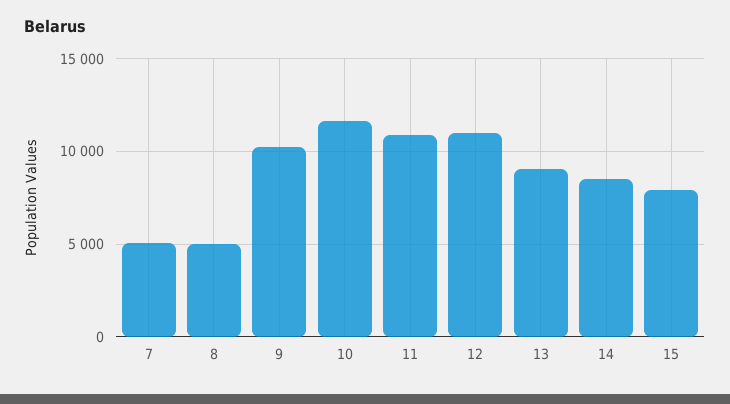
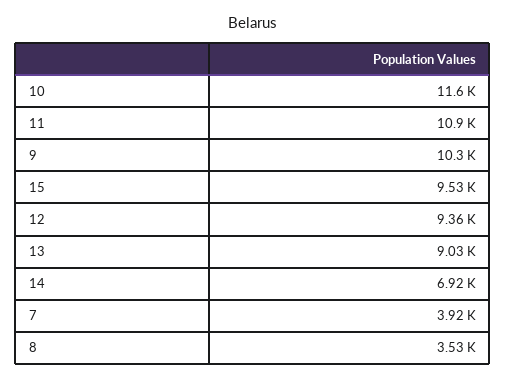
7: 5000 -> 3920
8: 5000 -> 3530
12: 11000 -> 9360
14: 8500 -> 6920
15: 8000 -> 9530

